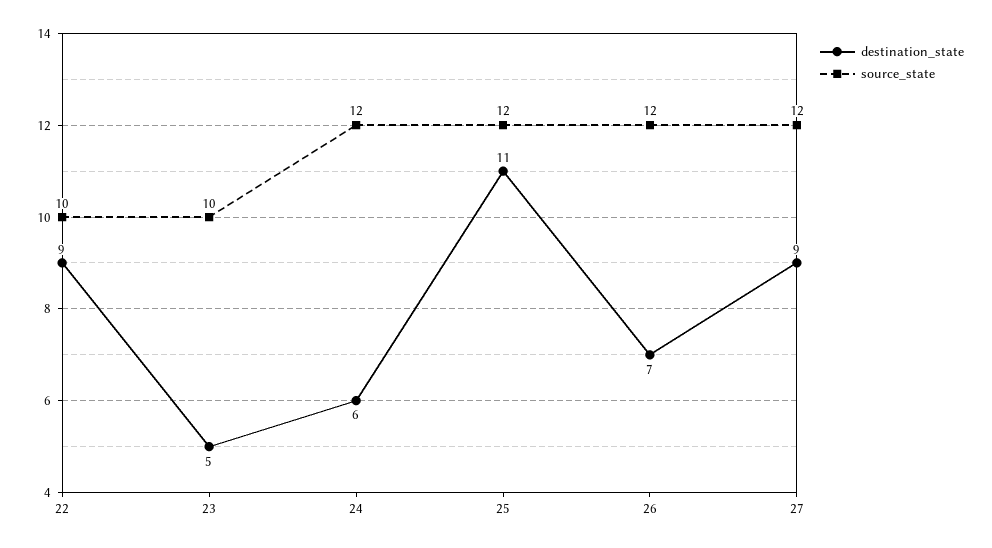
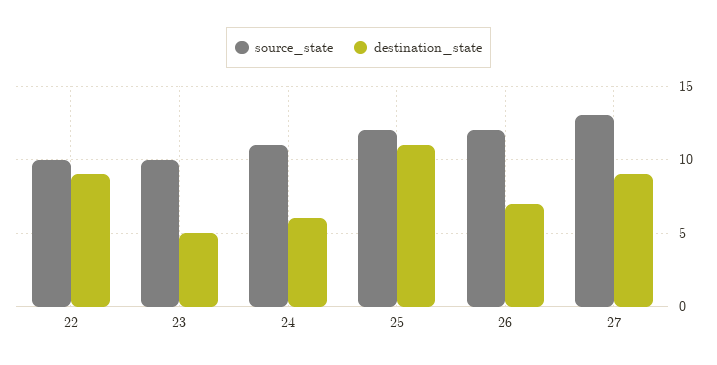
source_state, 24: 12 -> 11
source_state, 27: 12 -> 13

